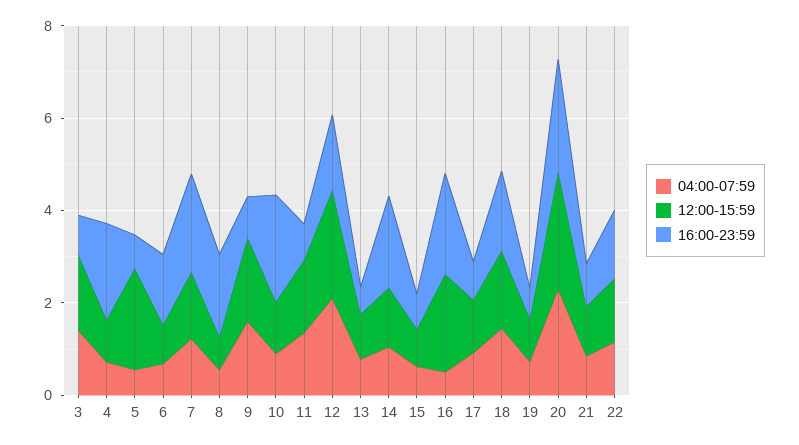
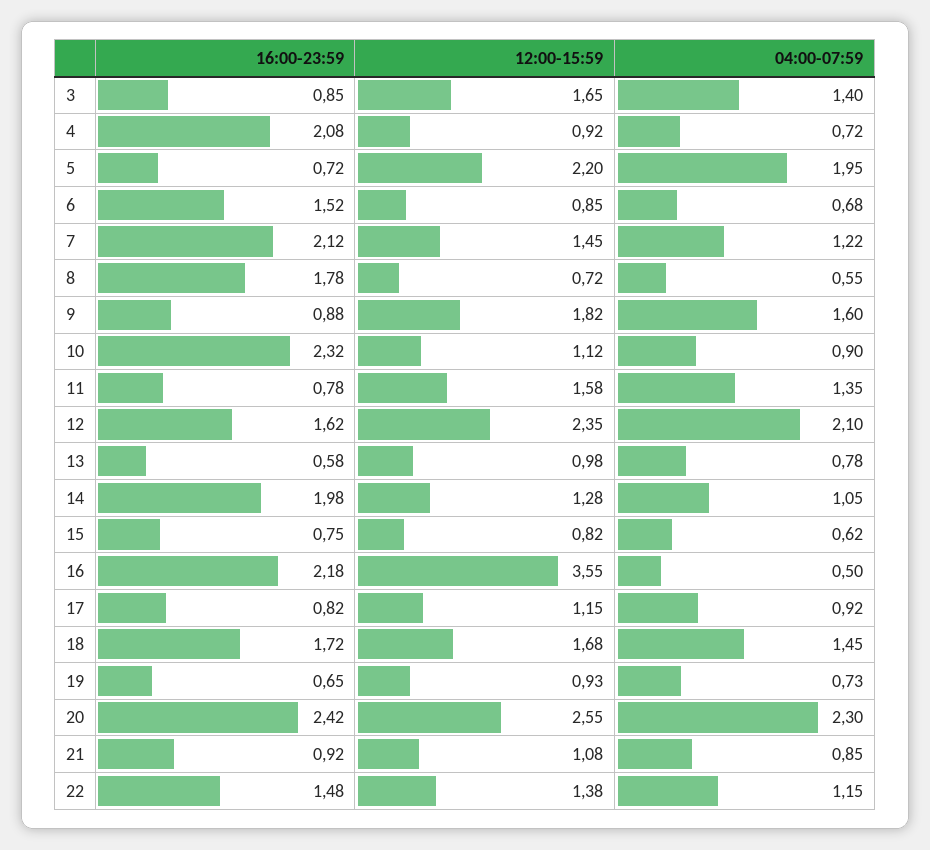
04:00-07:59, 5: 0.5 -> 1.95
12:00-15:59, 16: 2 -> 3.55

